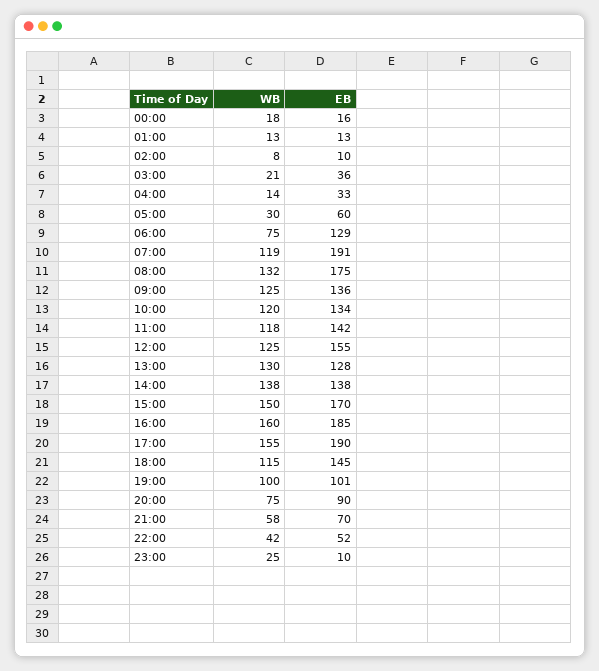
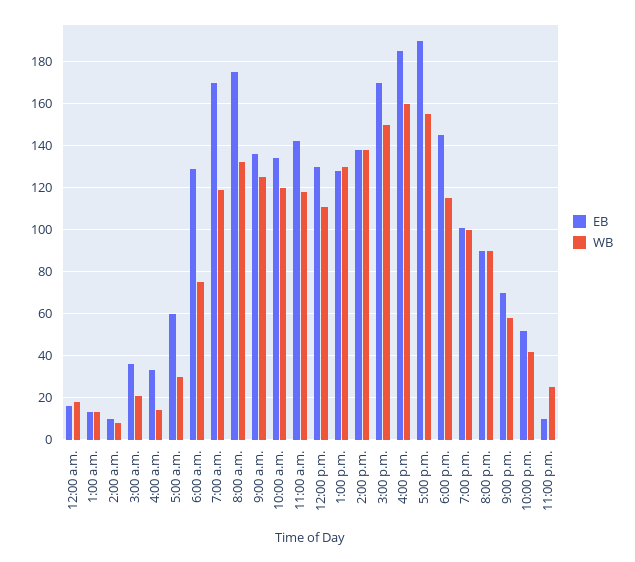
EB, 07:00: 191 -> 170
WB, 12:00: 125 -> 110
EB, 12:00: 155 -> 130
WB, 20:00: 75 -> 90

